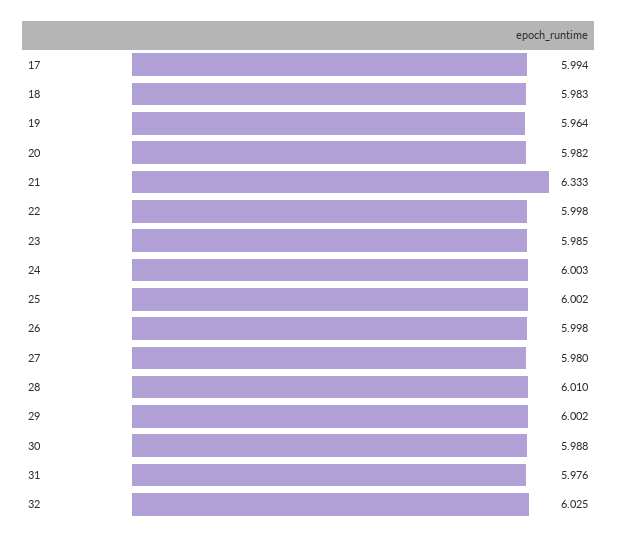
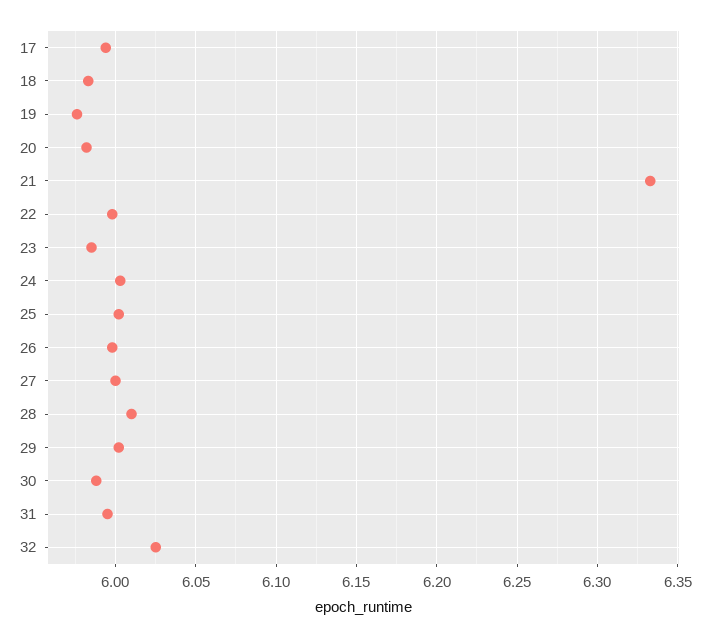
19: 5.964 -> 5.975
27: 5.98 -> 6
31: 5.976 -> 5.995

